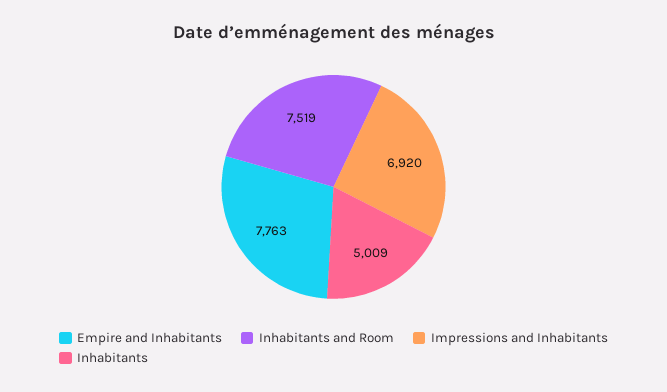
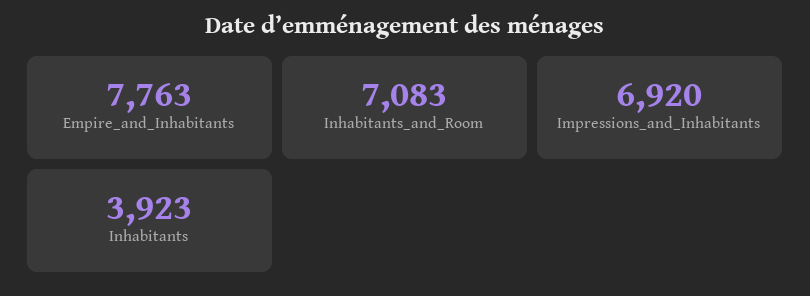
Inhabitants and Room: 7519 -> 7083
Inhabitants: 5009 -> 3923

